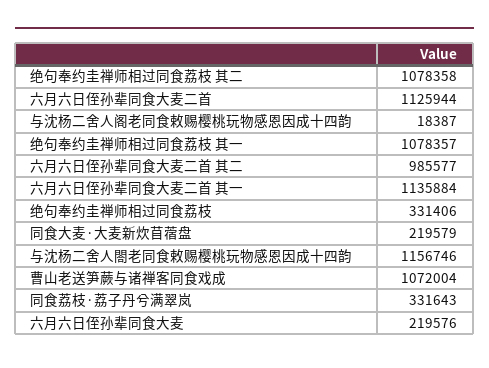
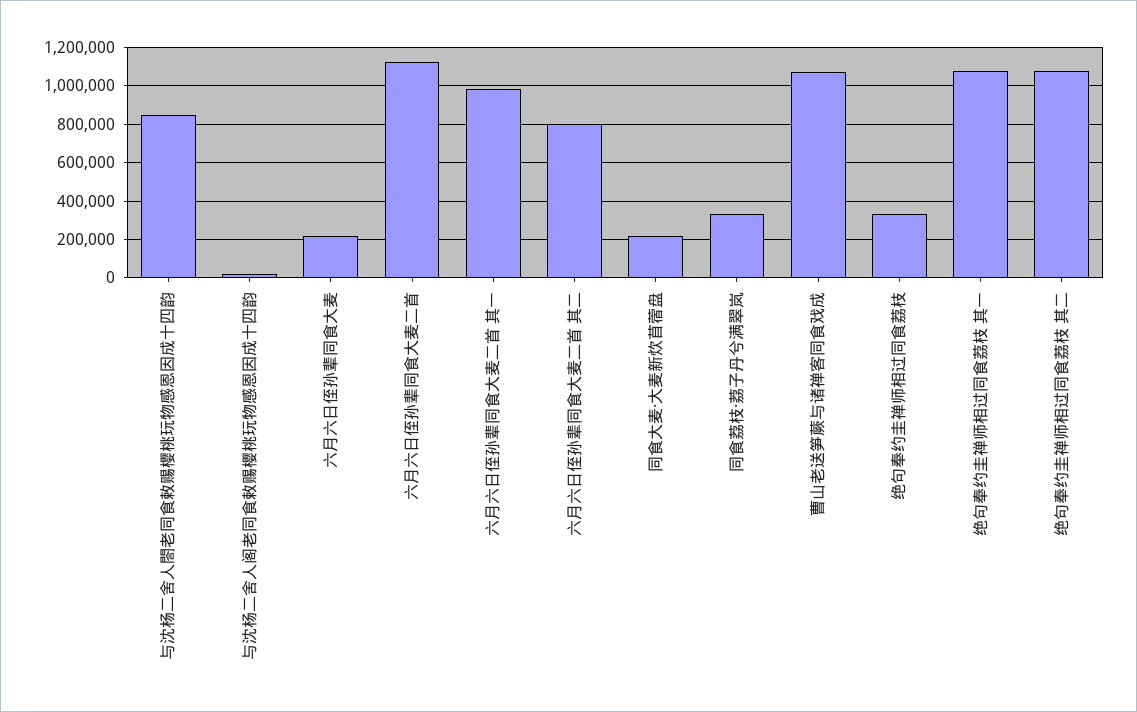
六月六日侄孙辈同食大麦二首 其二: 985577 -> 800000
六月六日侄孙辈同食大麦二首 其一: 1135884 -> 1000000
与沈杨二舍人閤老同食敕赐樱桃玩物感恩因成十四韵: 1156746 -> 850000

